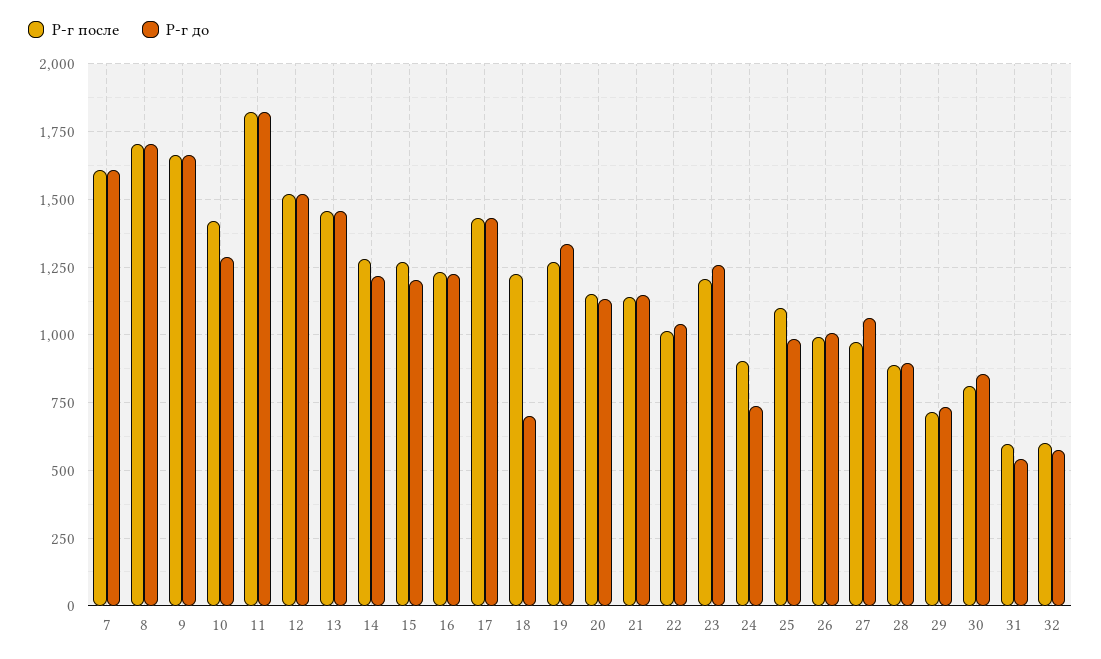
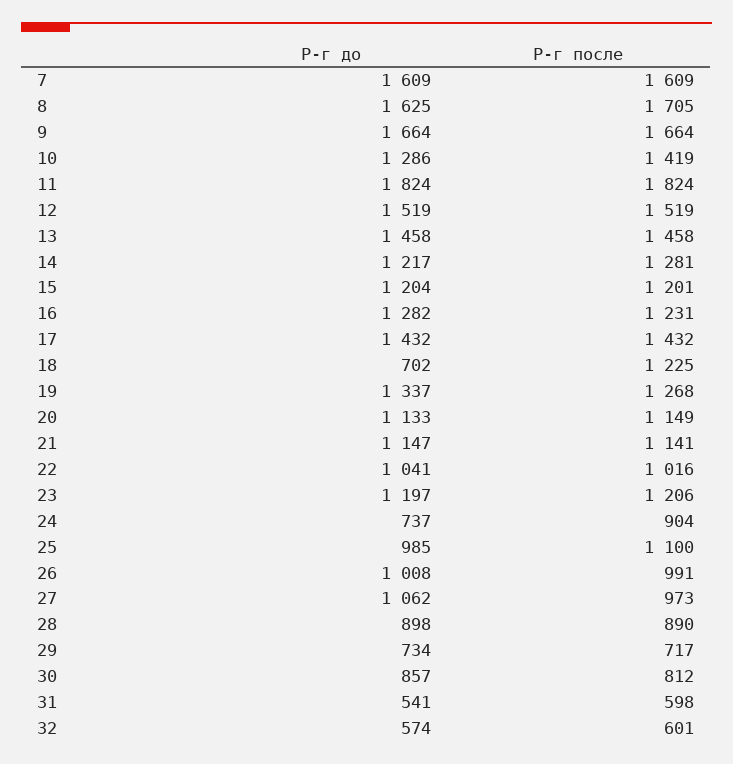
Р-г до, 8: 1700 -> 1625
Р-г после, 15: 1275 -> 1201
Р-г до, 16: 1225 -> 1282
Р-г до, 23: 1250 -> 1197

